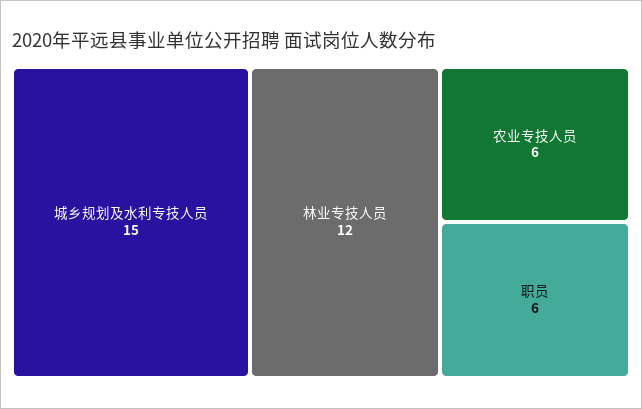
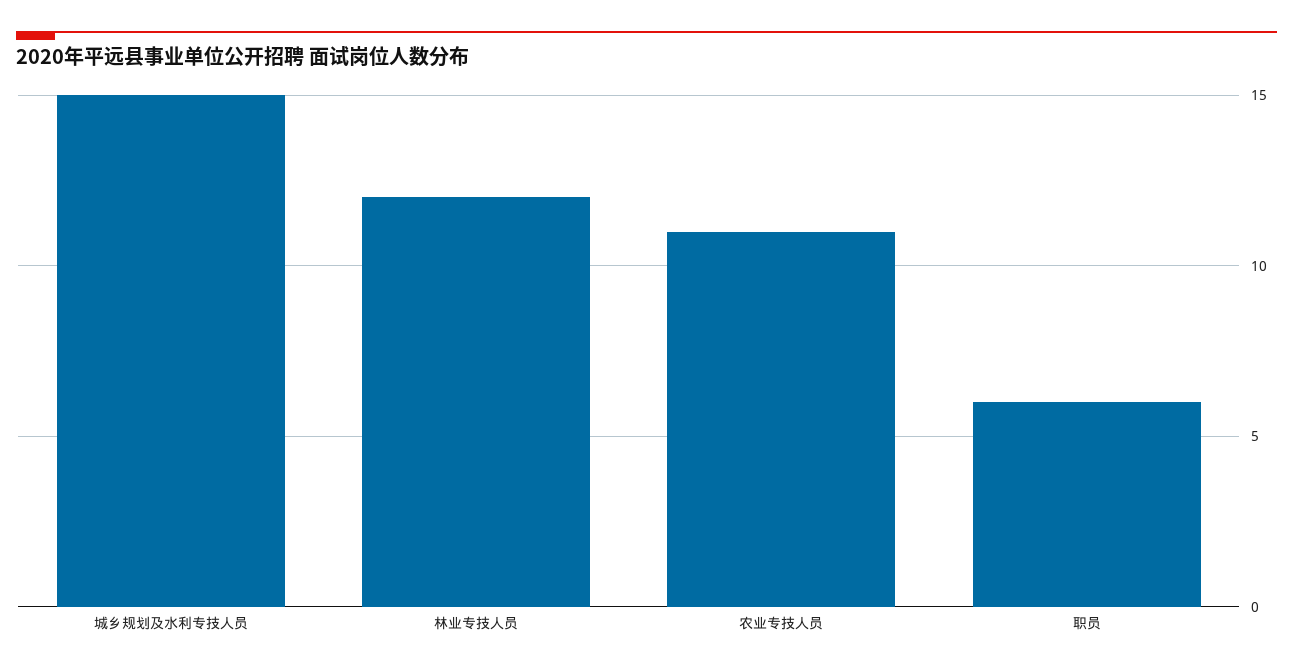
农业专技人员: 6 -> 11

